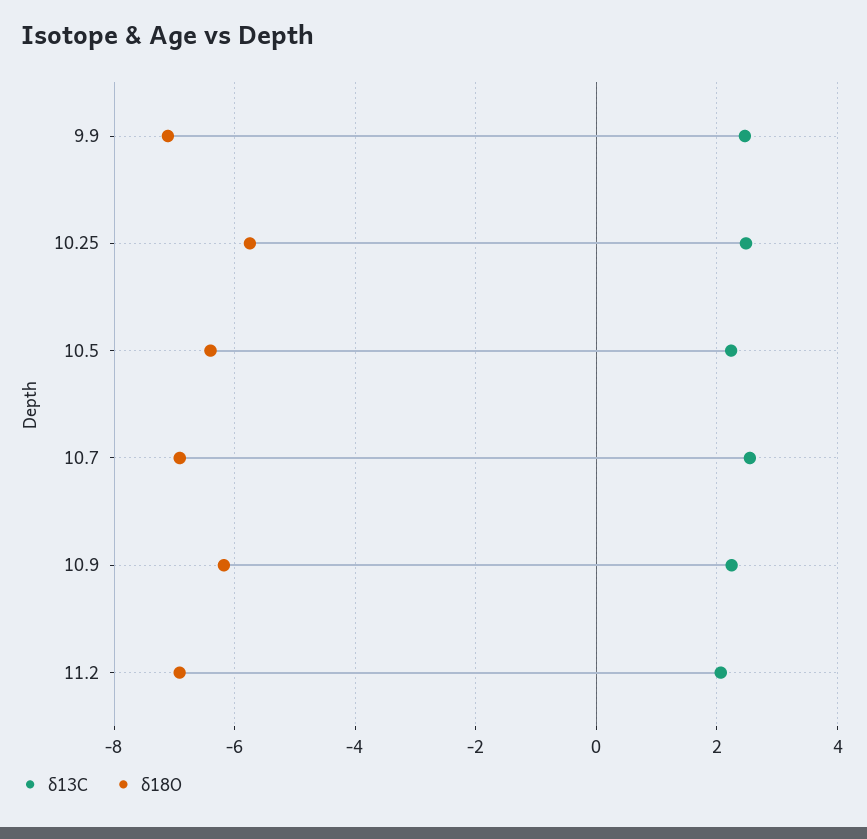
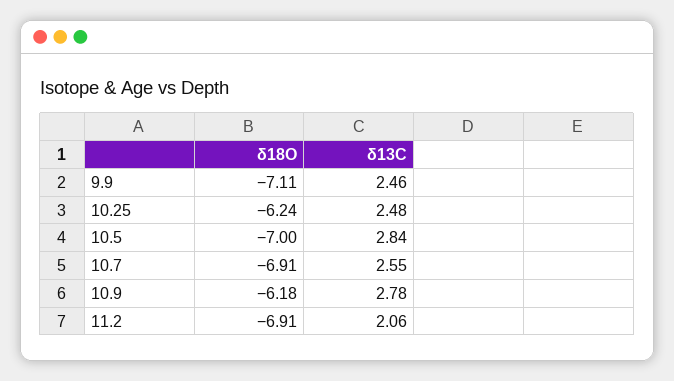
δ18O, 10.25: -5.8 -> -6.24
δ13C, 10.5: 2.2 -> 2.84
δ18O, 10.5: -6.4 -> -7
δ13C, 10.9: 2.2 -> 2.78

